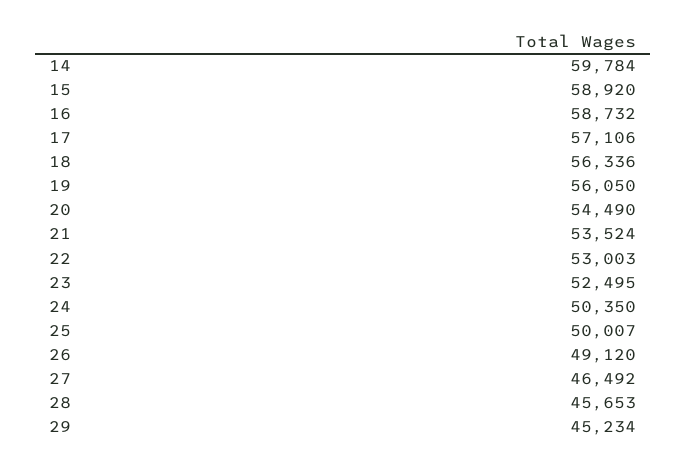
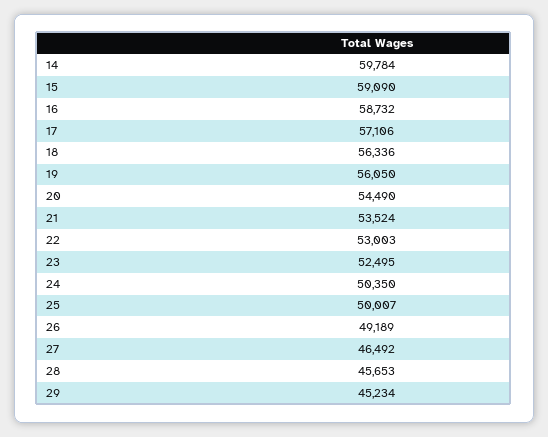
15: 58920 -> 59090
26: 49120 -> 49189

